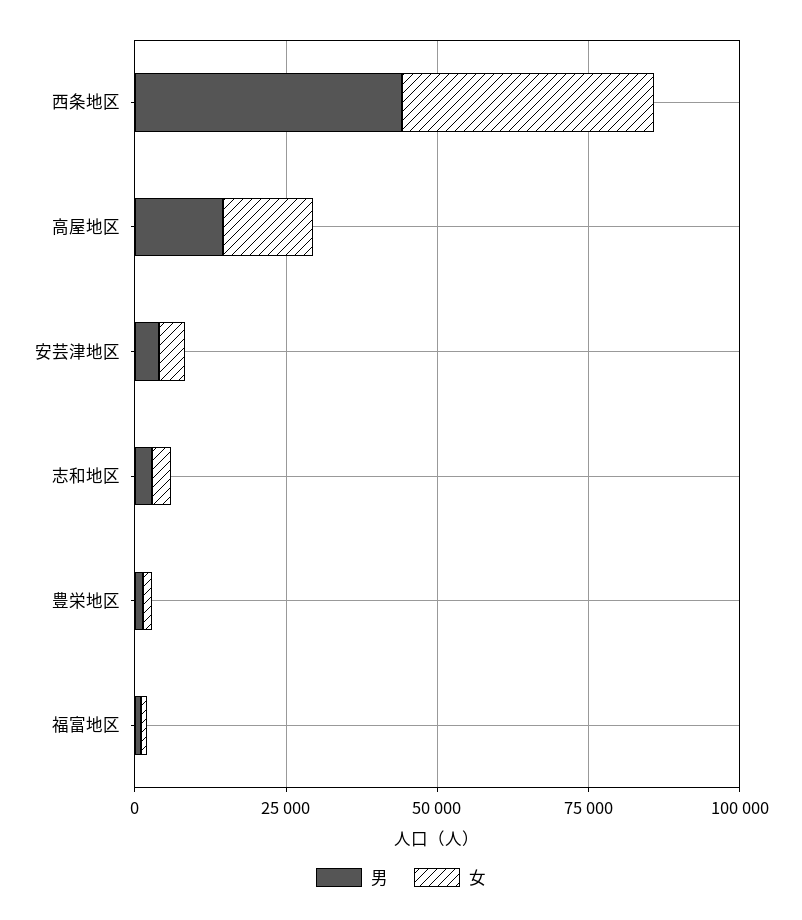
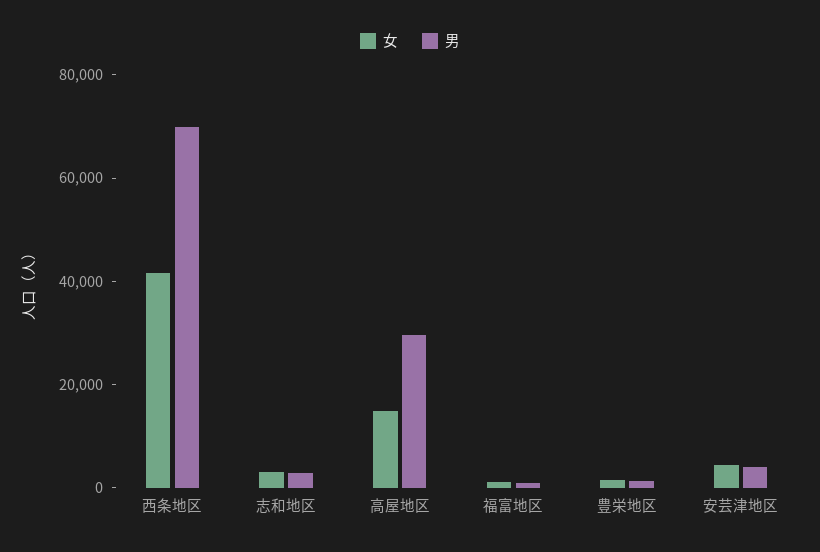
男, 西条地区: 45000 -> 70000
男, 高屋地区: 15000 -> 30000

